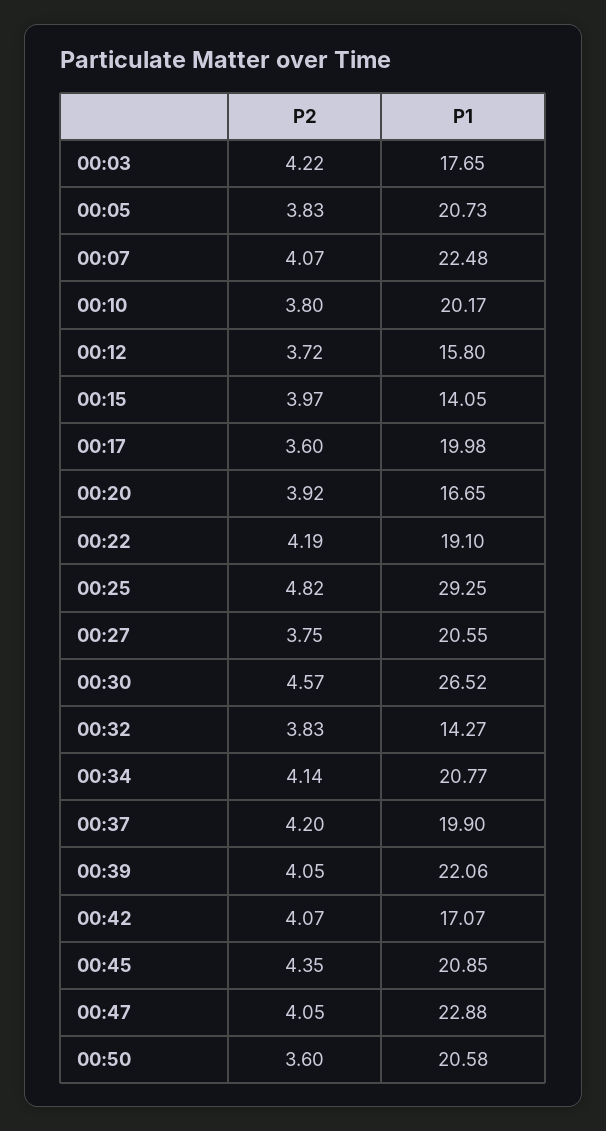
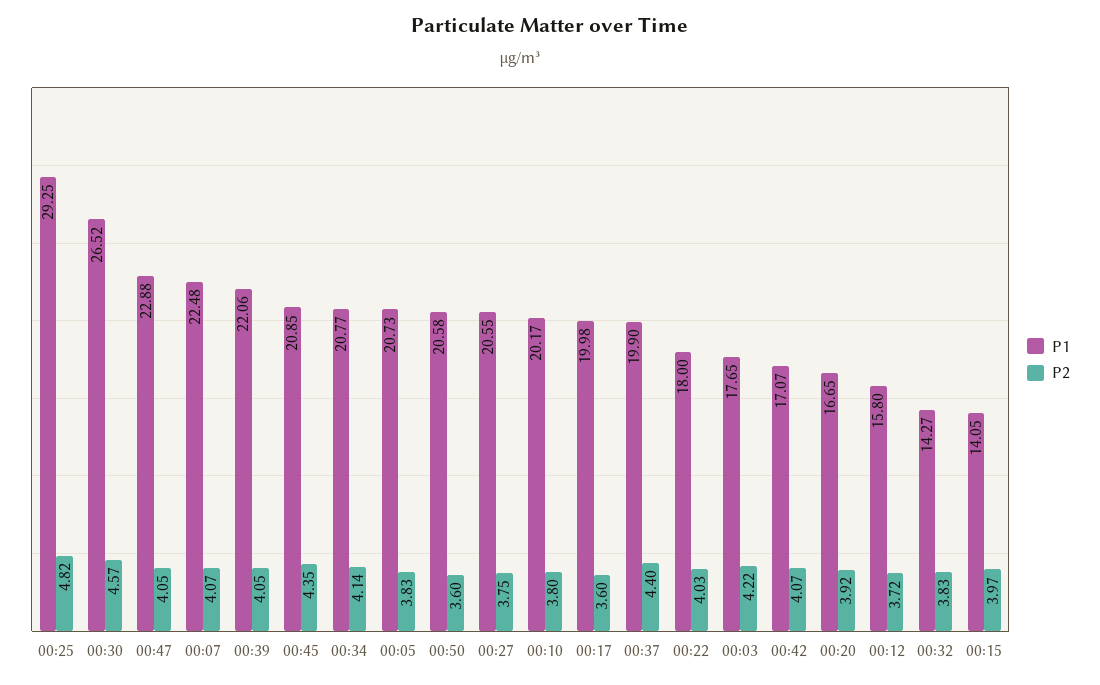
P2, 00:22: 4.19 -> 4.03
P1, 00:22: 19.1 -> 18
P2, 00:37: 4.2 -> 4.4

